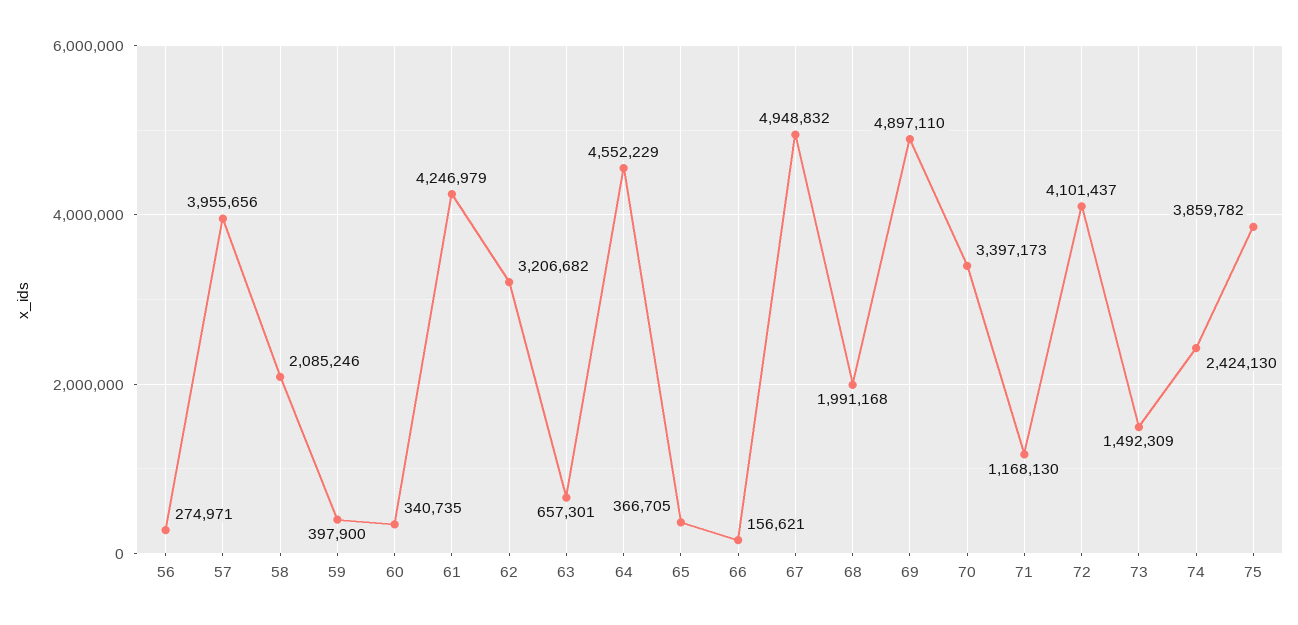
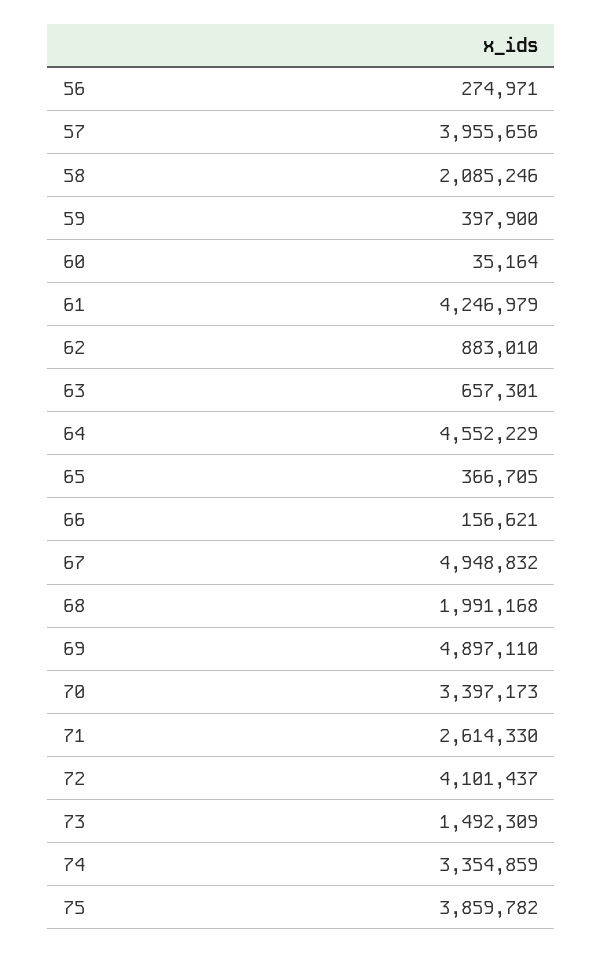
60: 340735 -> 35164
62: 3206682 -> 883010
71: 1168130 -> 2614330
74: 2424130 -> 3354859

